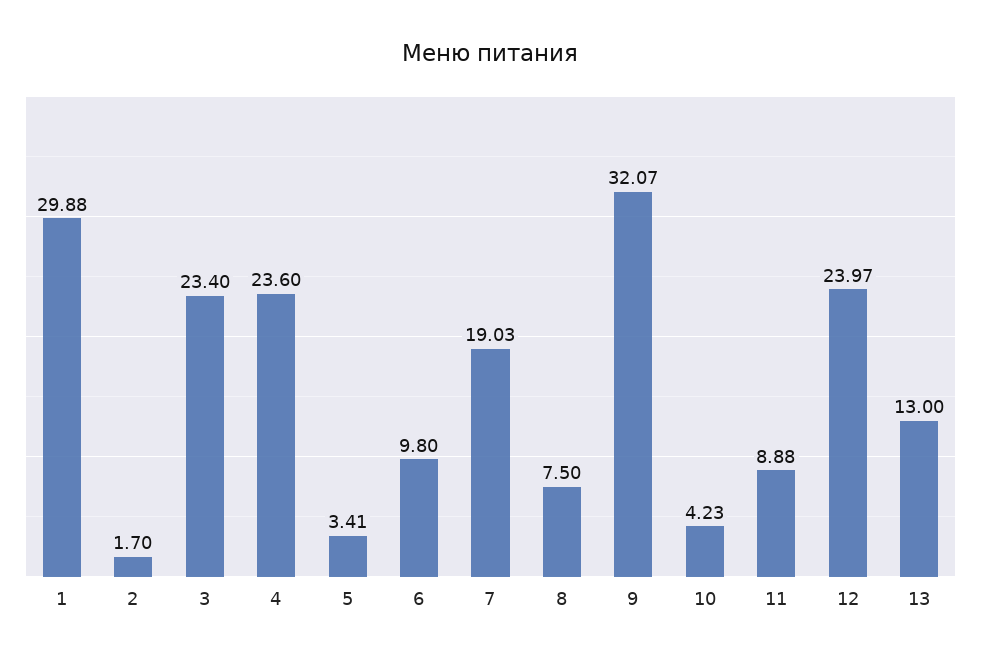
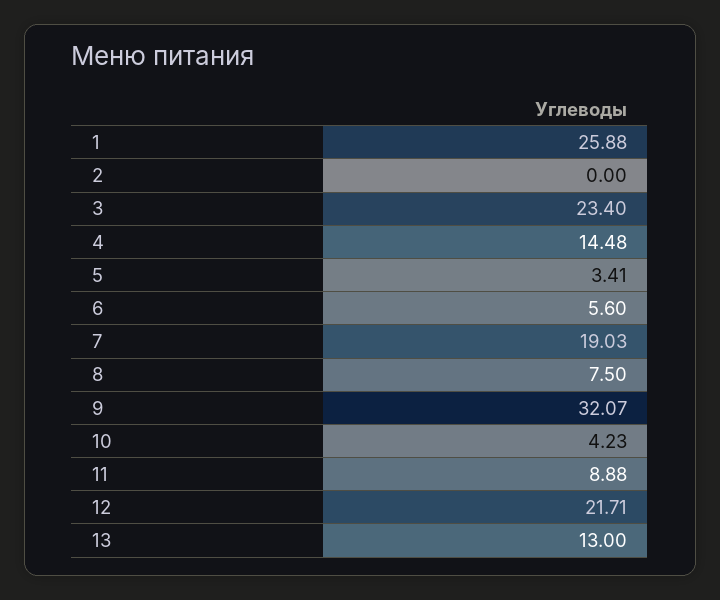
1: 29.88 -> 25.88
2: 1.7 -> 0
4: 23.6 -> 14.48
6: 9.8 -> 5.6
12: 23.97 -> 21.71

